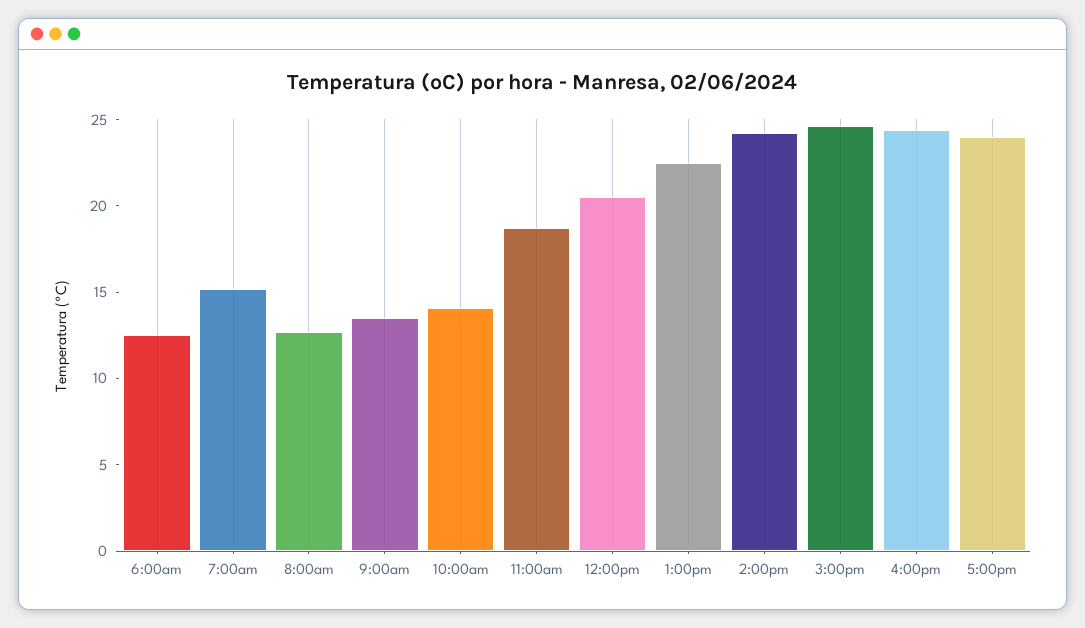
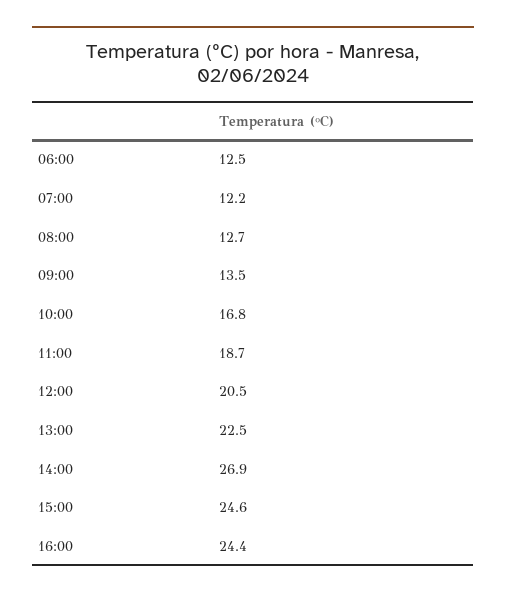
7:00am: 15 -> 12.2
10:00am: 14 -> 16.8
2:00pm: 24 -> 26.9
5:00pm: 24 -> none

